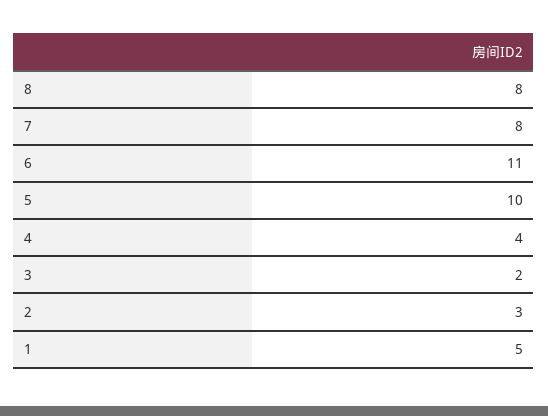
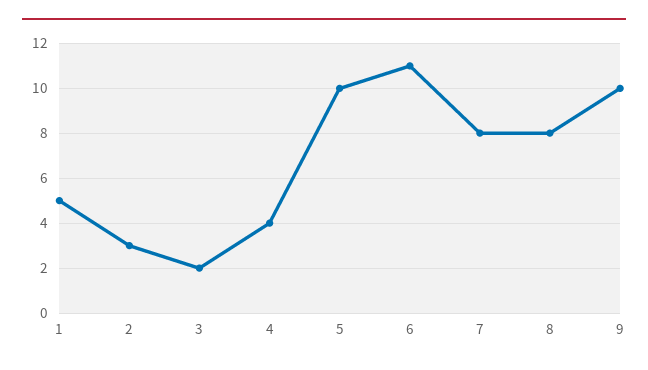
9: none -> 10

